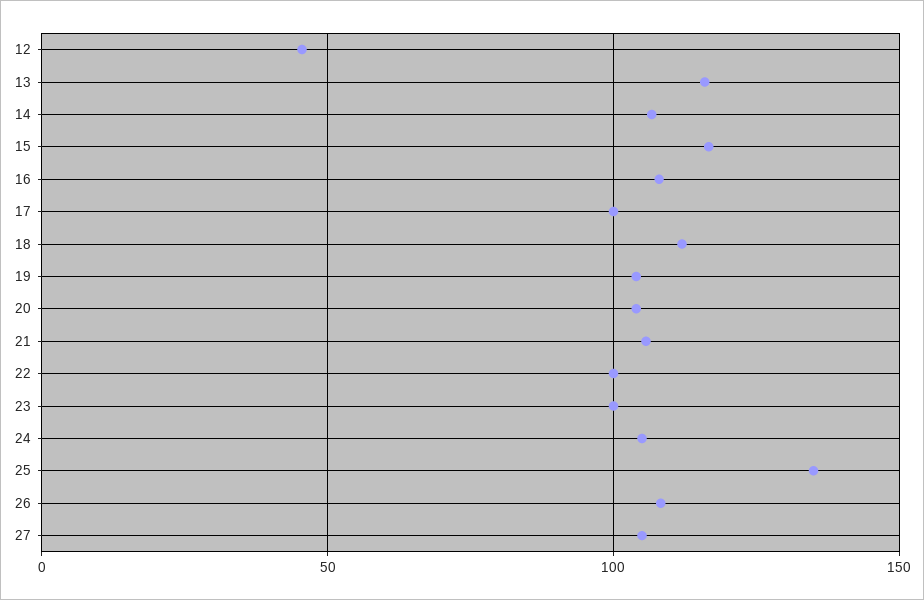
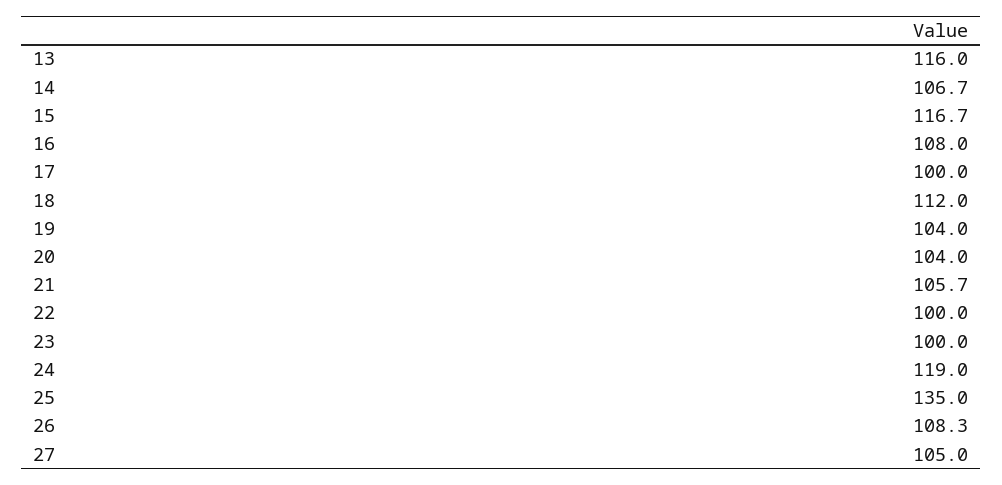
12: 45 -> none
24: 105 -> 119

